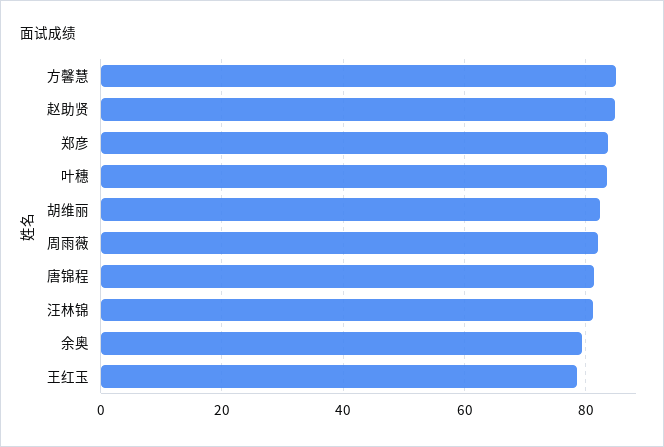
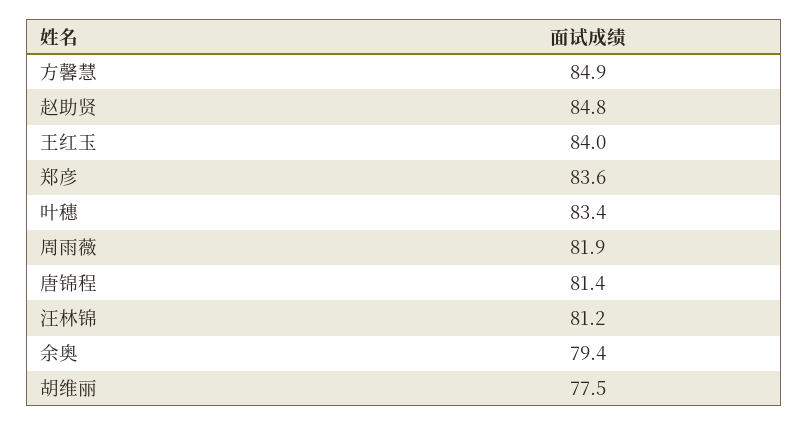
胡维丽: 82 -> 77.5
王红玉: 78 -> 84

